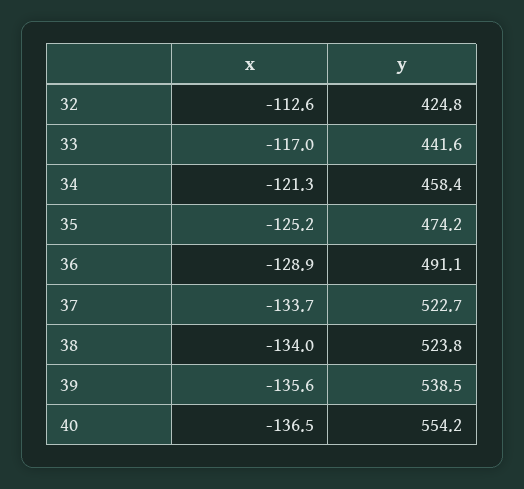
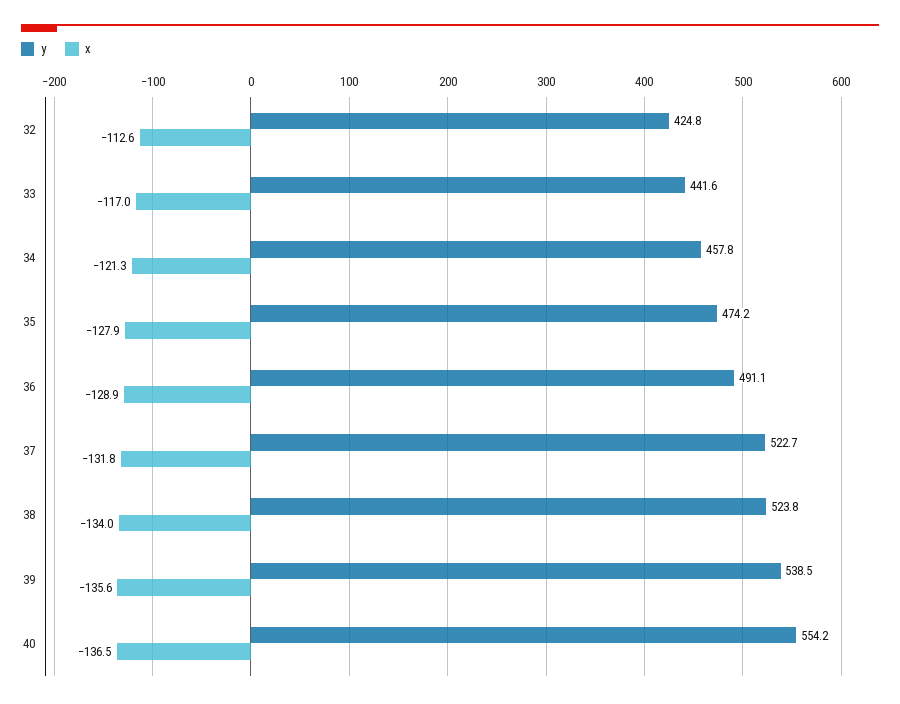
y, 34: 458.4 -> 457.8
x, 35: -125.2 -> -127.9
x, 37: -133.7 -> -131.8

